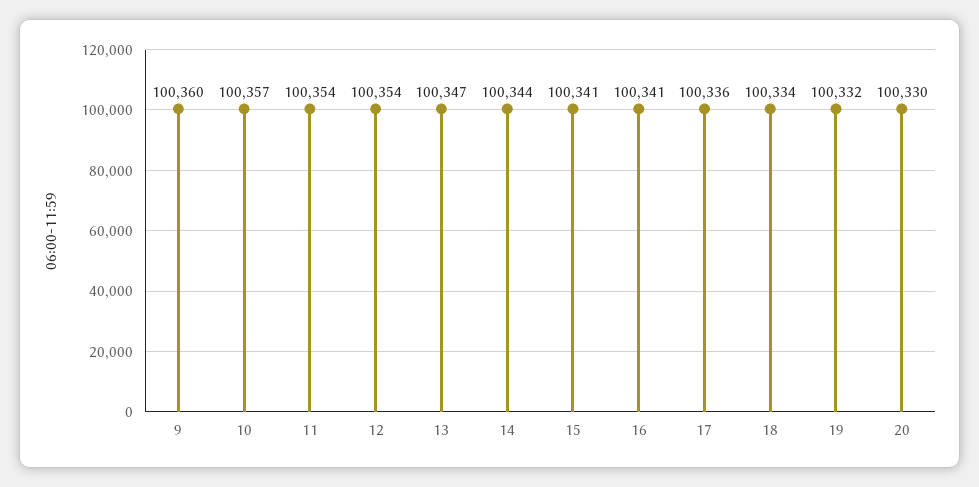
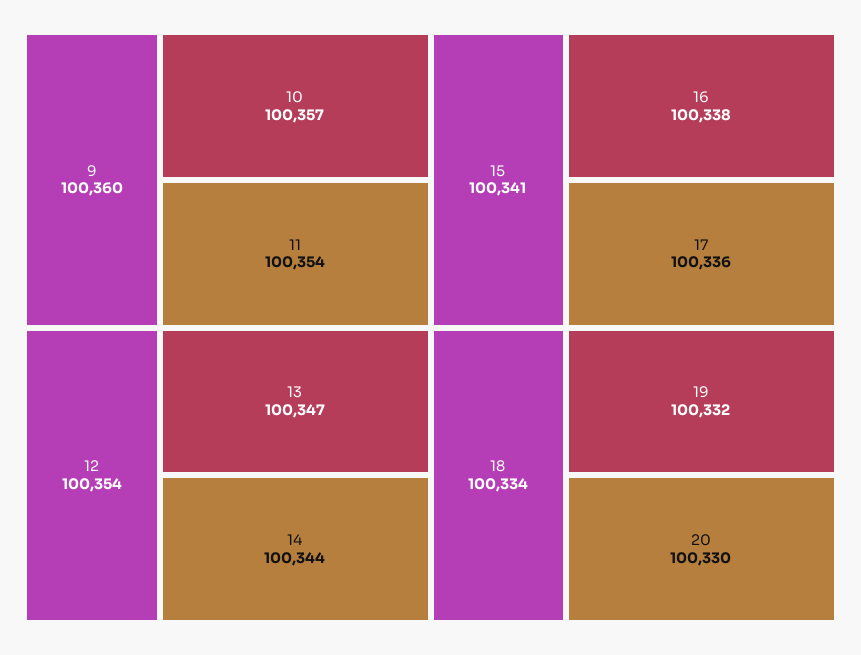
16: 100341 -> 100338

